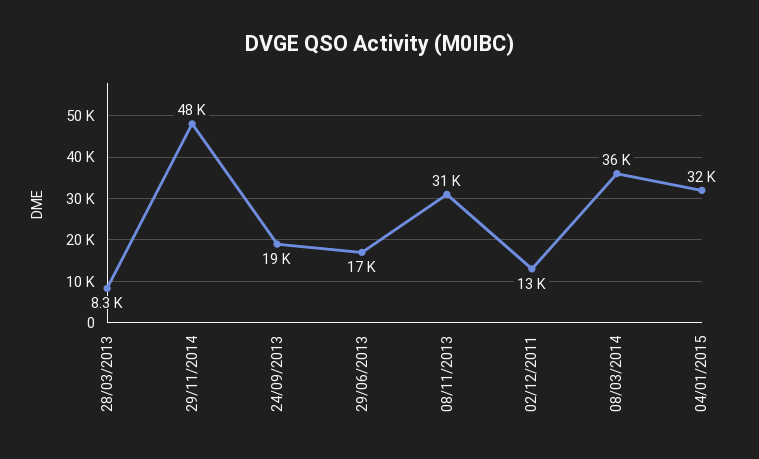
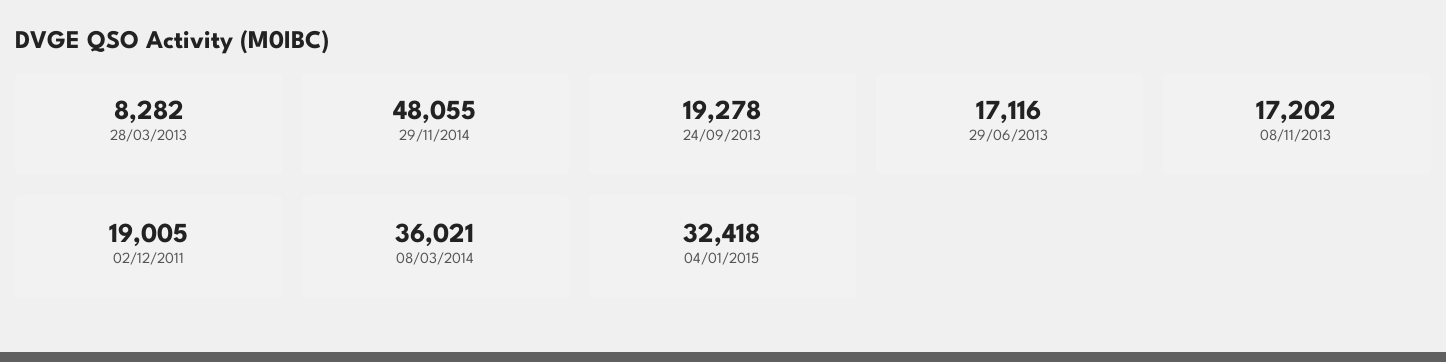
08/11/2013: 31000 -> 17202
02/12/2011: 13000 -> 19005

